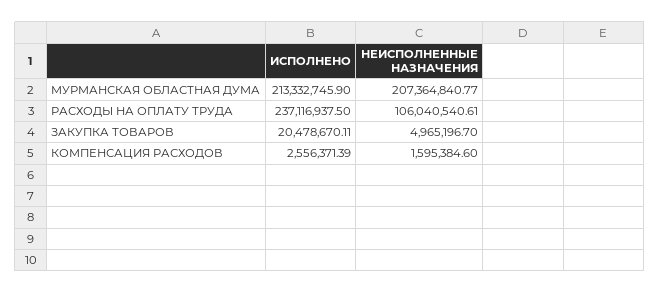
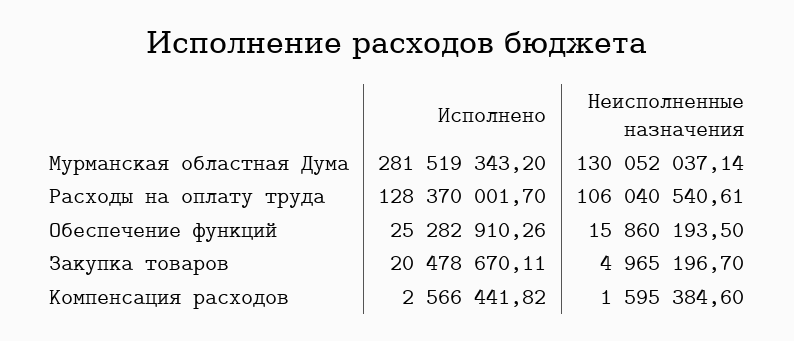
ИСПОЛНЕНО, МУРМАНСКАЯ ОБЛАСТНАЯ ДУМА: 213332745.9 -> 281519343.2
НЕИСПОЛНЕННЫЕ НАЗНАЧЕНИЯ, МУРМАНСКАЯ ОБЛАСТНАЯ ДУМА: 207364840.77 -> 130052037.14
ИСПОЛНЕНО, РАСХОДЫ НА ОПЛАТУ ТРУДА: 237116937.5 -> 128370001.7
ИСПОЛНЕНО, КОМПЕНСАЦИЯ РАСХОДОВ: 2556371.39 -> 2566441.82
ИСПОЛНЕНО, Обеспечение функций: none -> 25282910.26
НЕИСПОЛНЕННЫЕ НАЗНАЧЕНИЯ, Обеспечение функций: none -> 15860193.5

